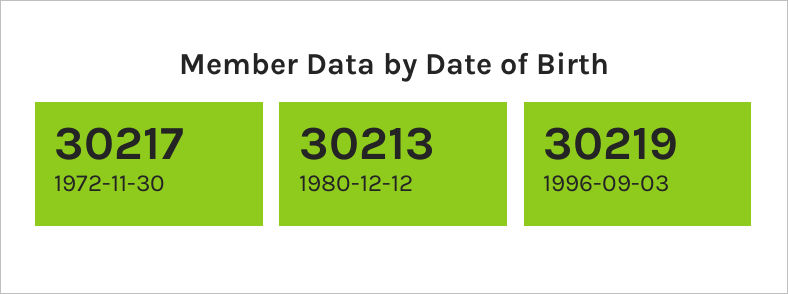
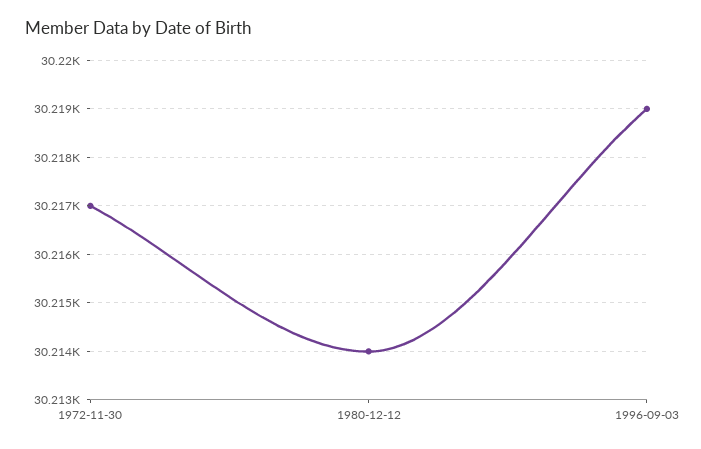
1980-12-12: 30213 -> 30214

